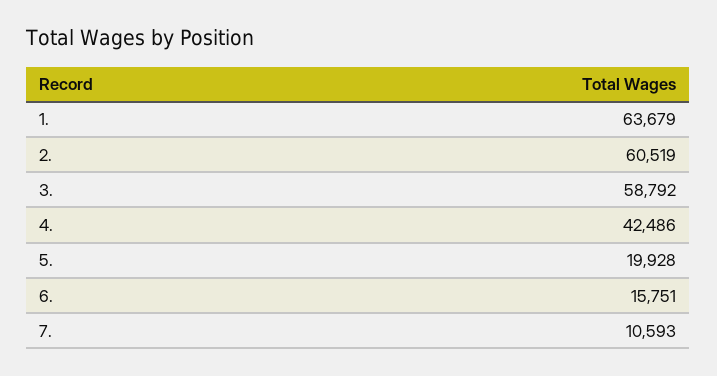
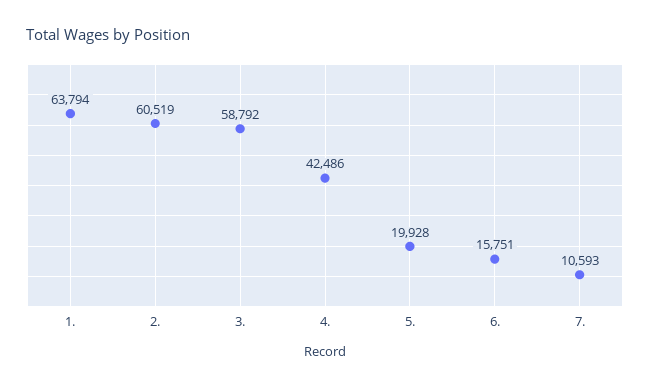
1.: 63679 -> 63794

